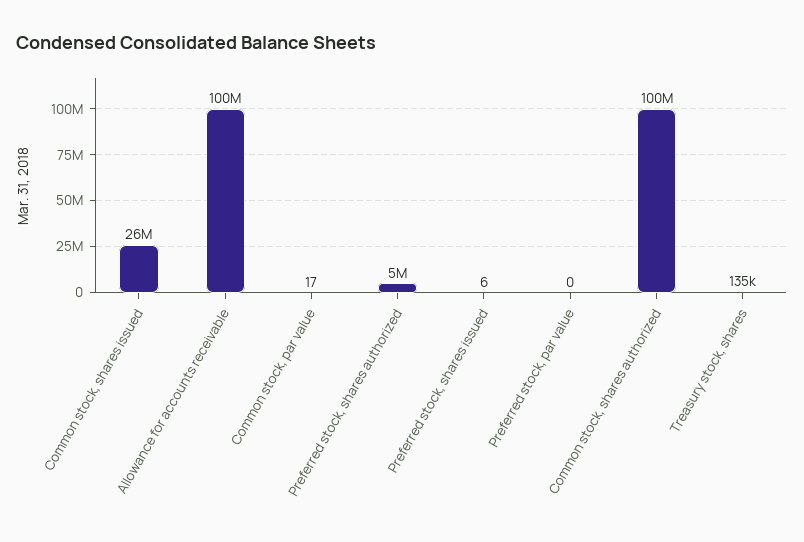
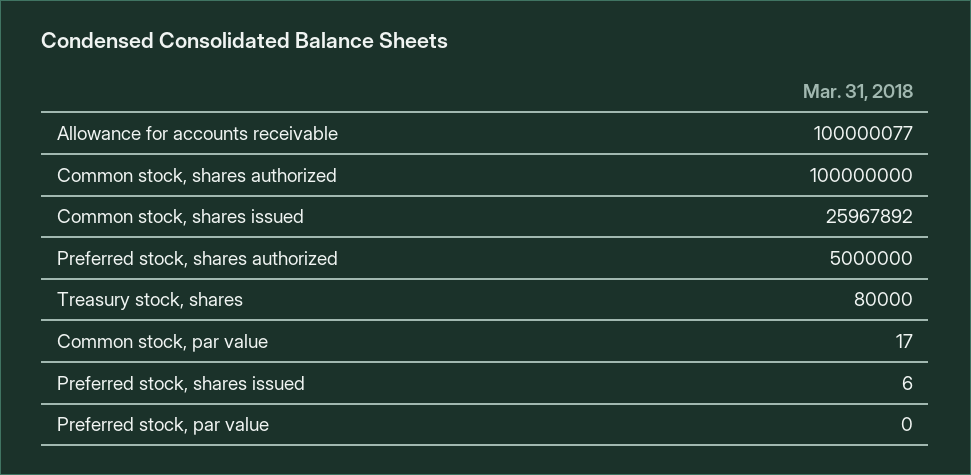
Treasury stock, shares: 135000 -> 80000

